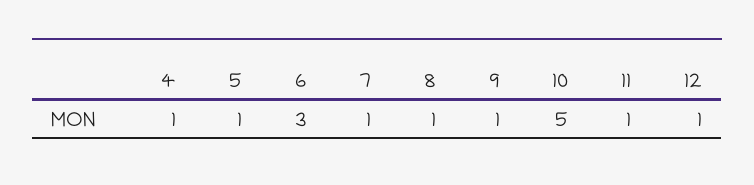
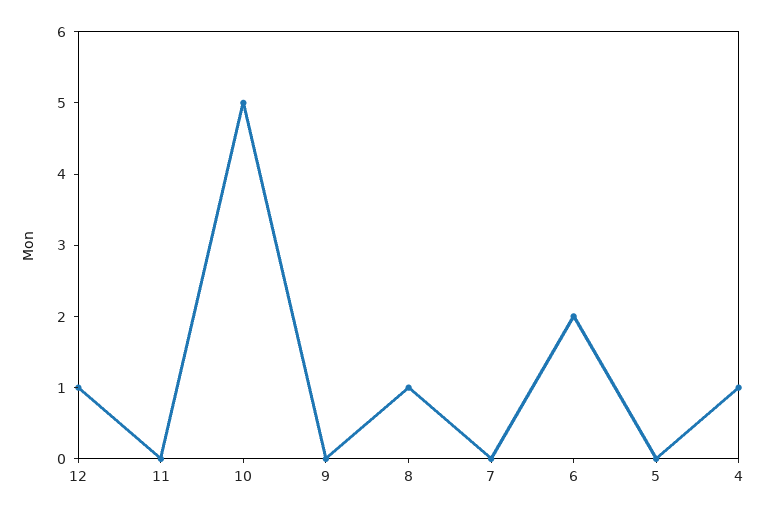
5: 1 -> 0
6: 3 -> 2
7: 1 -> 0
9: 1 -> 0
11: 1 -> 0

